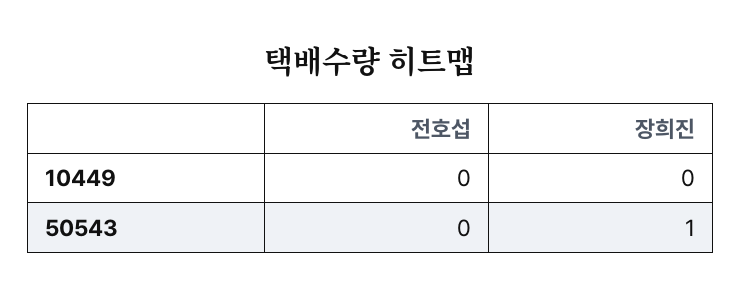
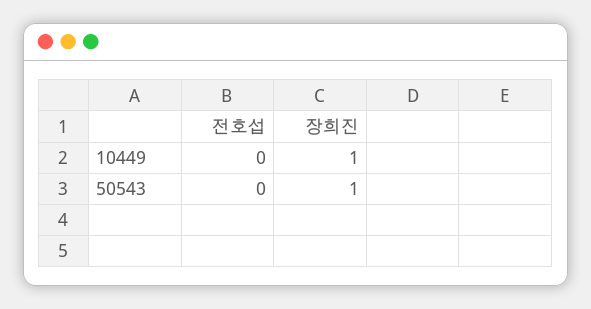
장희진, 10449: 0 -> 1

